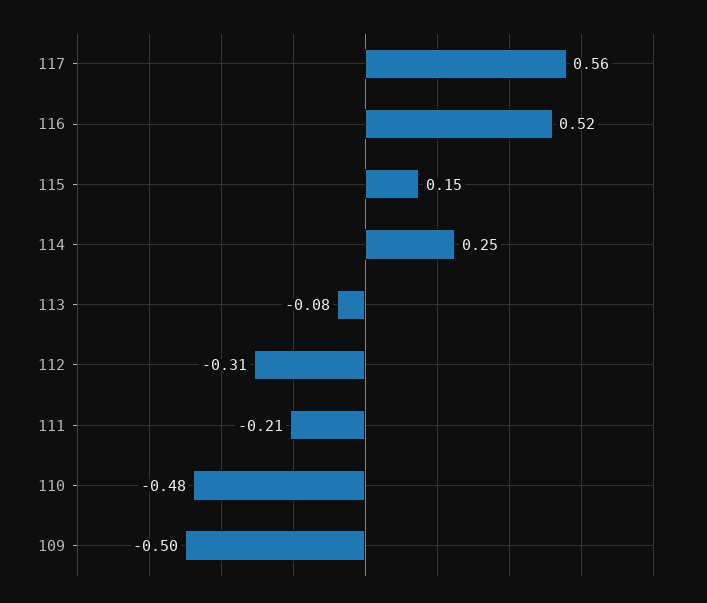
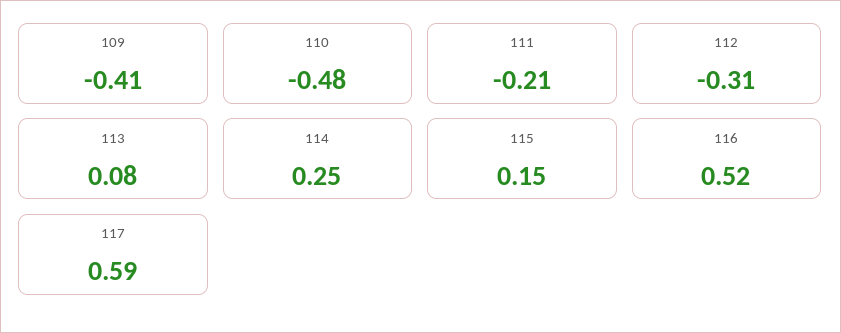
117: 0.56 -> 0.59
113: -0.08 -> 0.08
109: -0.5 -> -0.41

